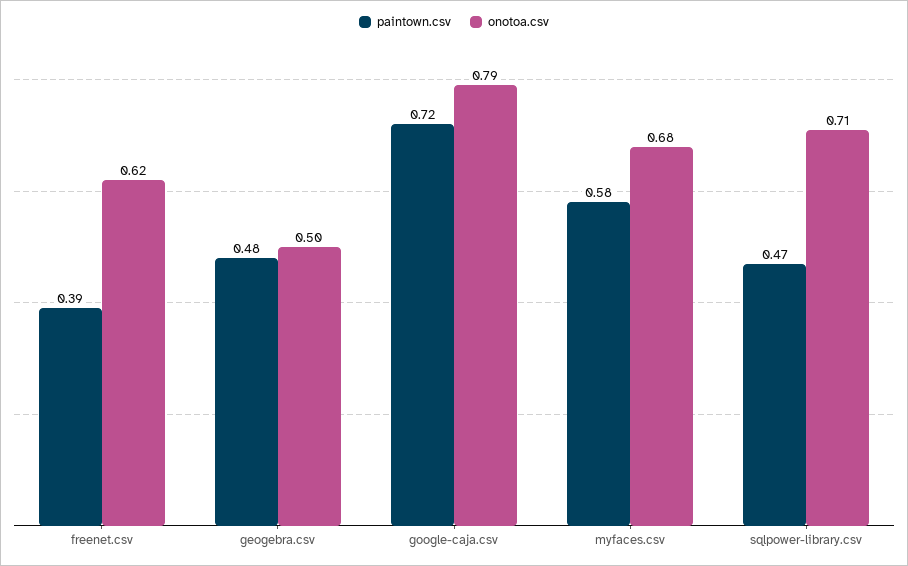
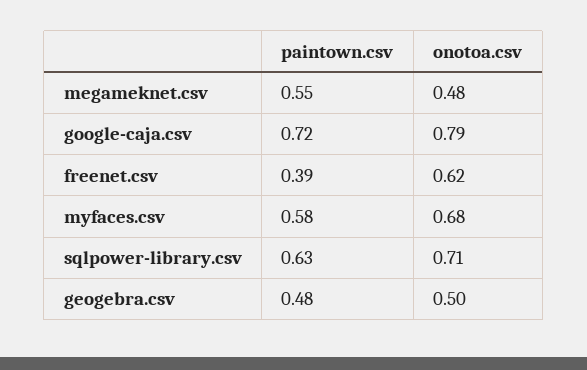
paintown.csv, sqlpower-library.csv: 0.47 -> 0.63
paintown.csv, megameknet.csv: none -> 0.55
onotoa.csv, megameknet.csv: none -> 0.48

